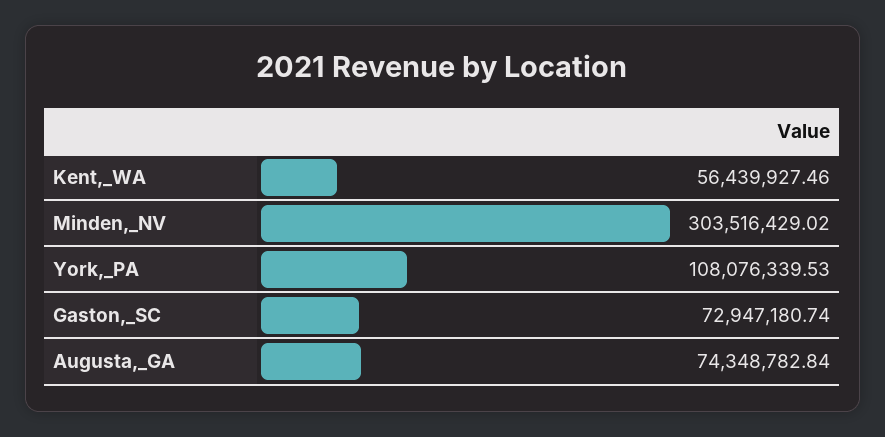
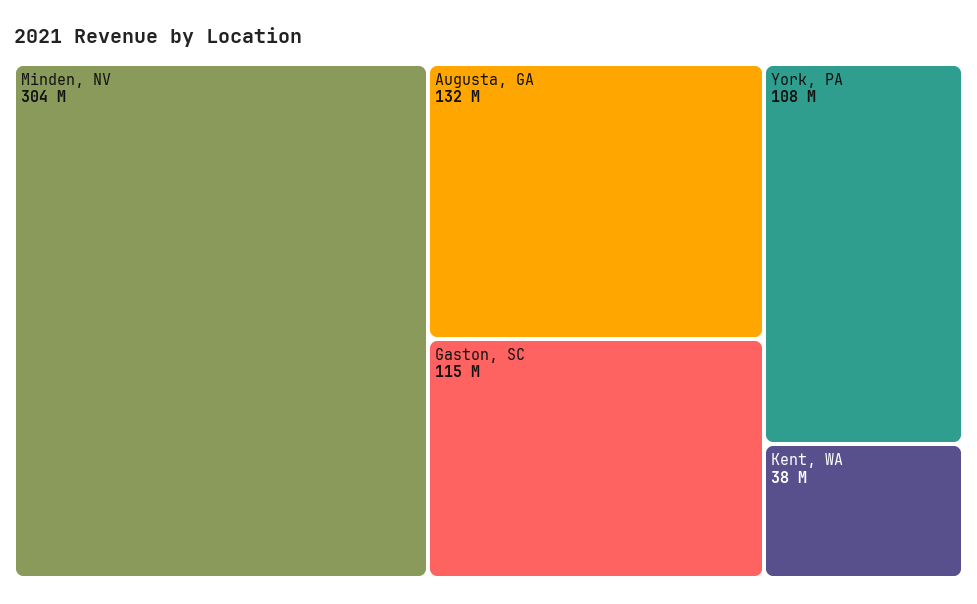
Kent,_WA: 56439927.46 -> 38000000
Gaston,_SC: 72947180.74 -> 115000000
Augusta,_GA: 74348782.84 -> 132000000

